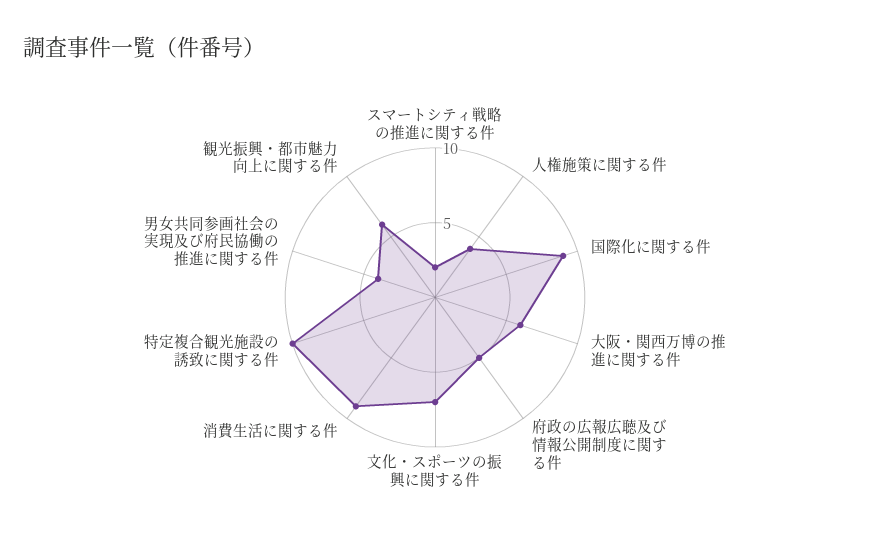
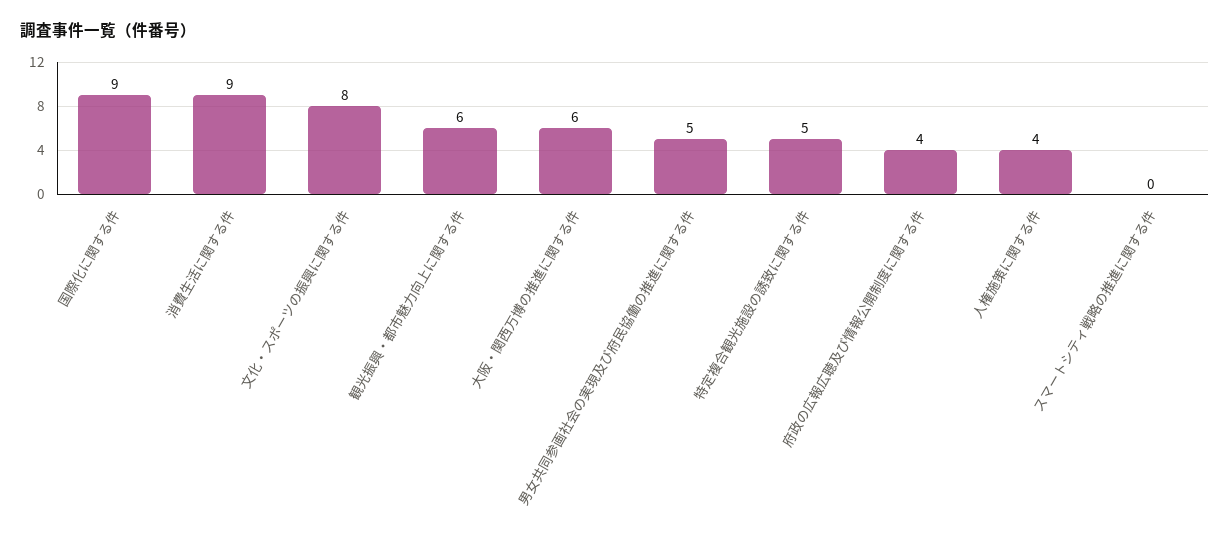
スマートシティ戦略の推進に関する件: 2 -> 0
府政の広報広聴及び情報公開制度に関する件: 5 -> 4
文化・スポーツの振興に関する件: 7 -> 8
特定複合観光施設の誘致に関する件: 10 -> 5
男女共同参画社会の実現及び府民協働の推進に関する件: 4 -> 5

